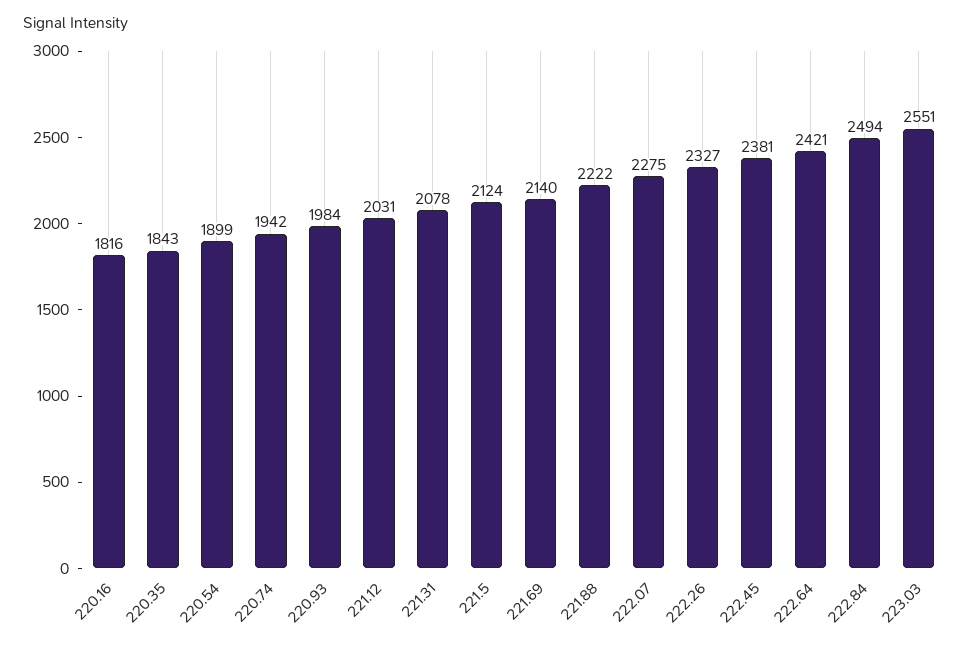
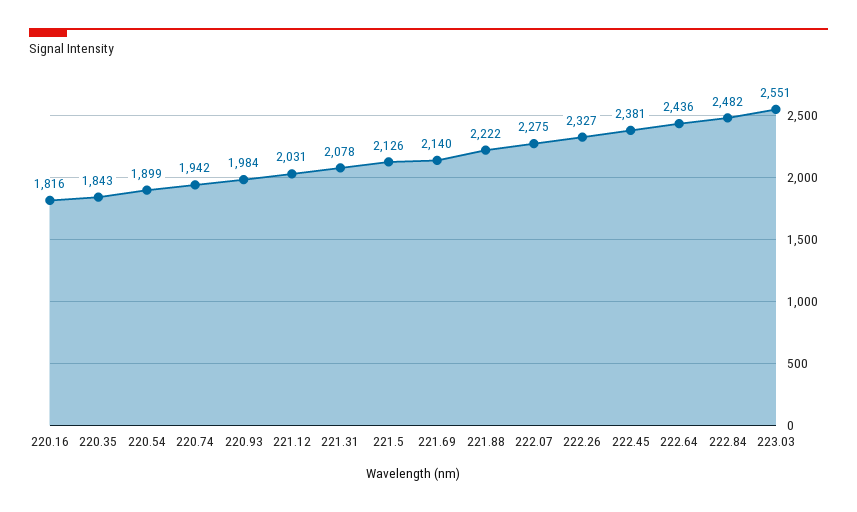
221.5: 2124 -> 2126
222.64: 2421 -> 2436
222.84: 2494 -> 2482

